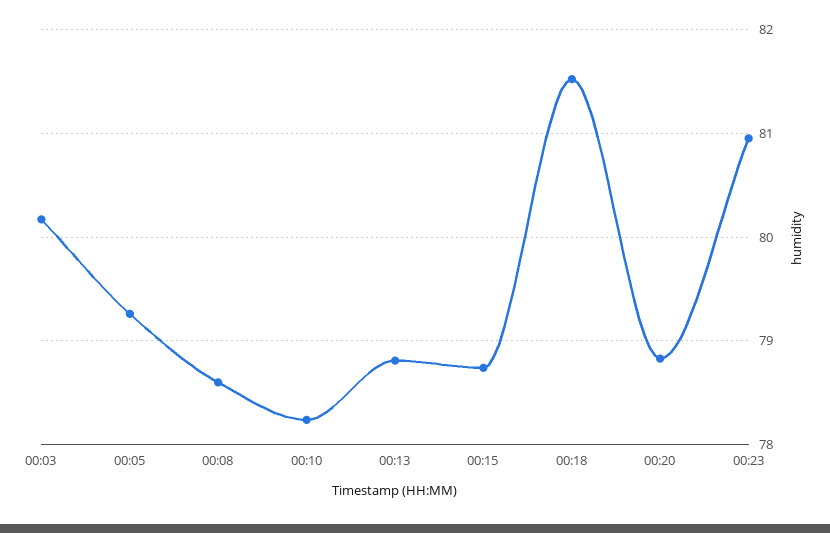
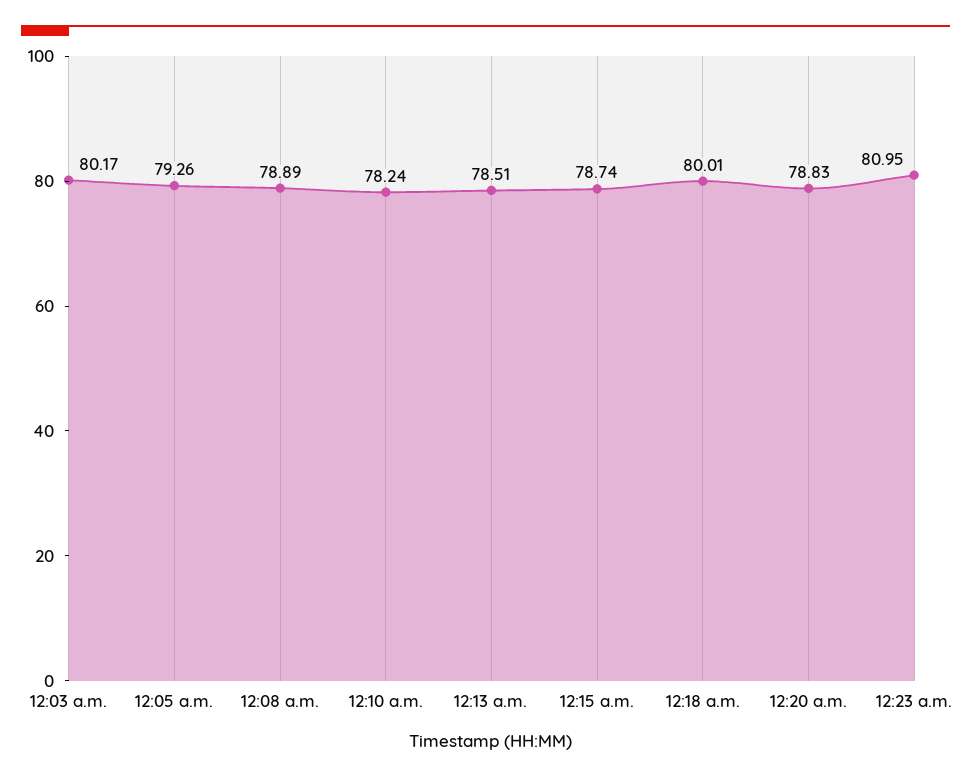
00:08: 78.6 -> 78.89
00:13: 78.8 -> 78.51
00:18: 81.5 -> 80.01

